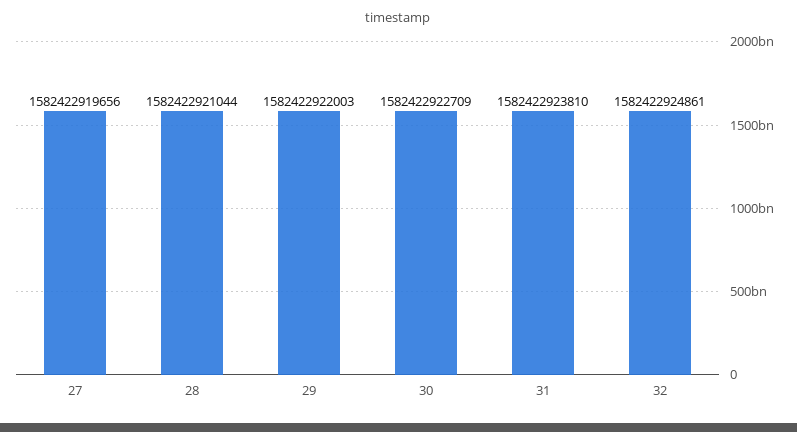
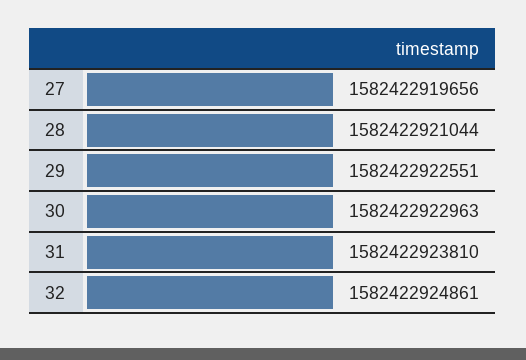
29: 1582422922003 -> 1582422922551
30: 1582422922709 -> 1582422922963

